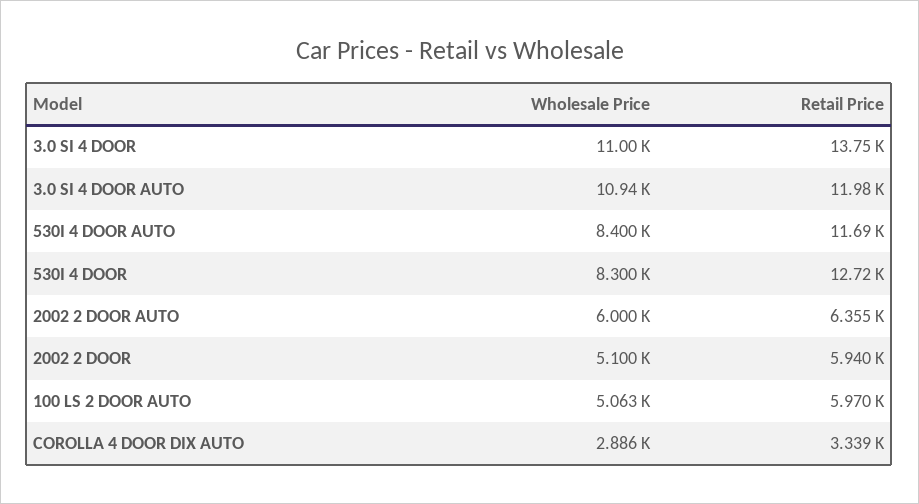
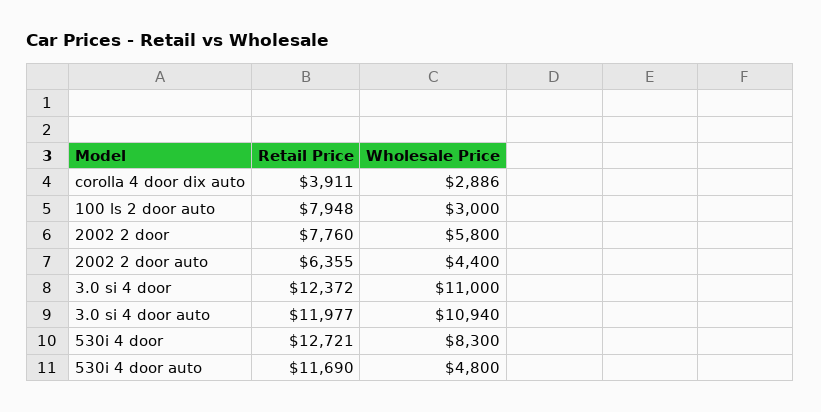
Retail Price, 3.0 SI 4 DOOR: 13750 -> 12372
Wholesale Price, 530I 4 DOOR AUTO: 8400 -> 4800
Wholesale Price, 2002 2 DOOR AUTO: 6000 -> 4400
Wholesale Price, 2002 2 DOOR: 5100 -> 5800
Retail Price, 2002 2 DOOR: 5940 -> 7760
Wholesale Price, 100 LS 2 DOOR AUTO: 5063 -> 3000
Retail Price, 100 LS 2 DOOR AUTO: 5970 -> 7948
Retail Price, COROLLA 4 DOOR DIX AUTO: 3339 -> 3911

